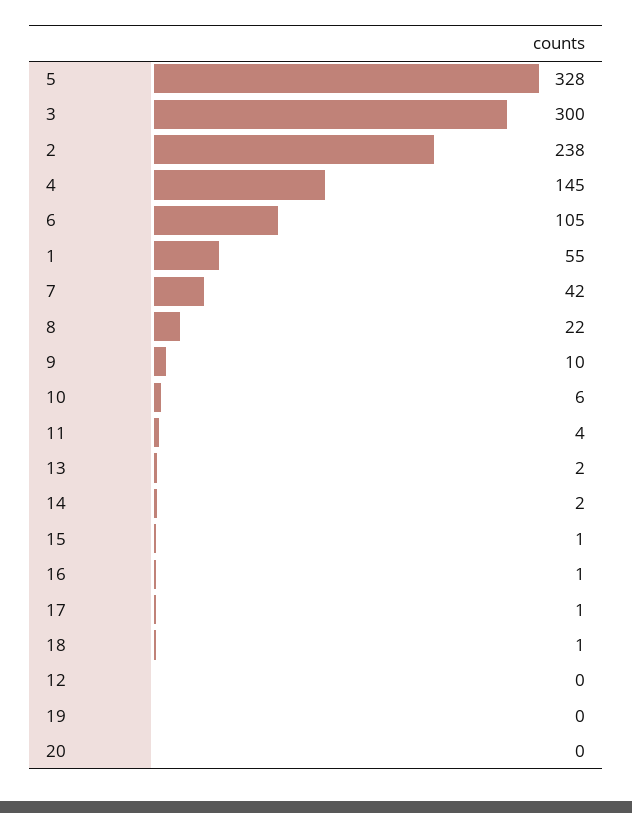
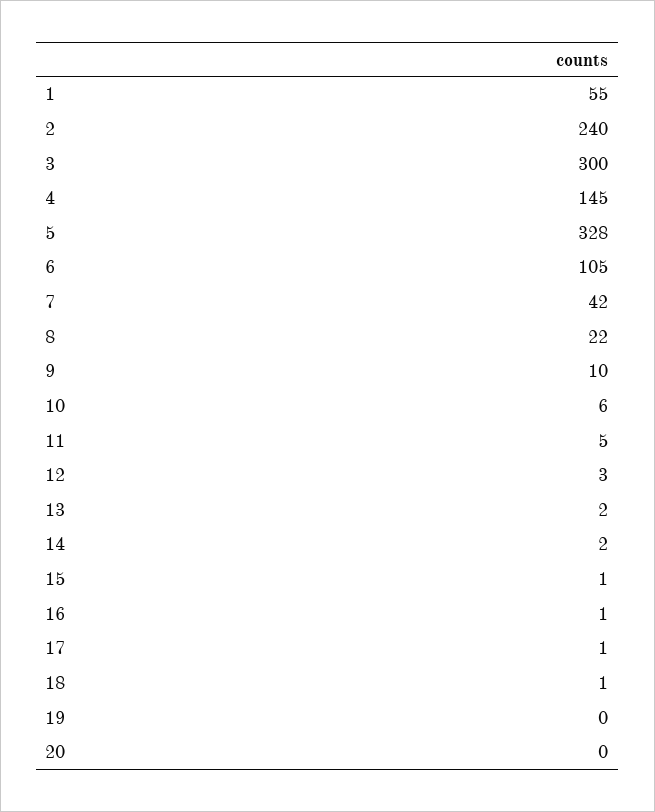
2: 238 -> 240
11: 4 -> 5
12: 0 -> 3

